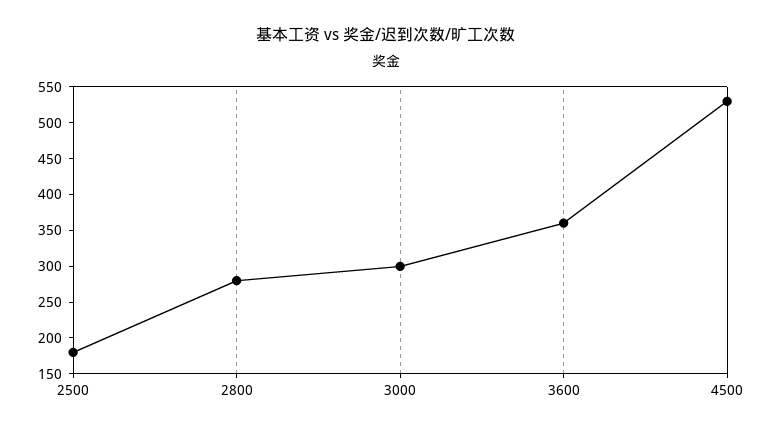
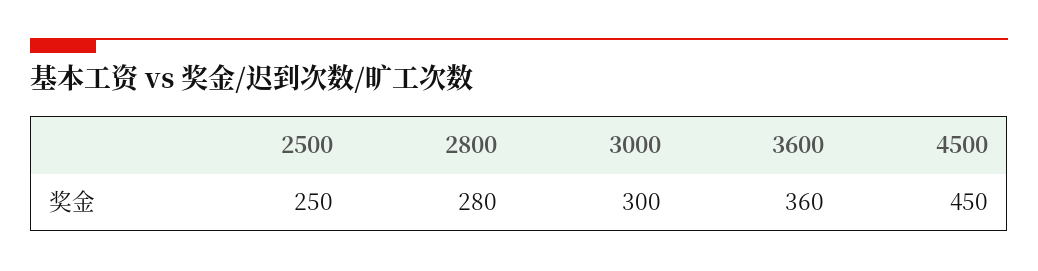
2500: 175 -> 250
4500: 525 -> 450

